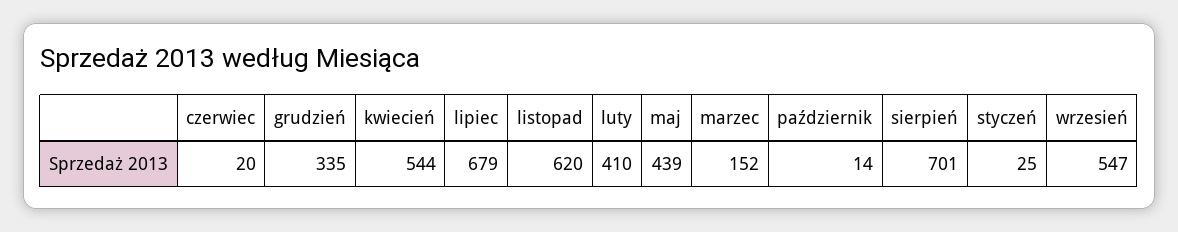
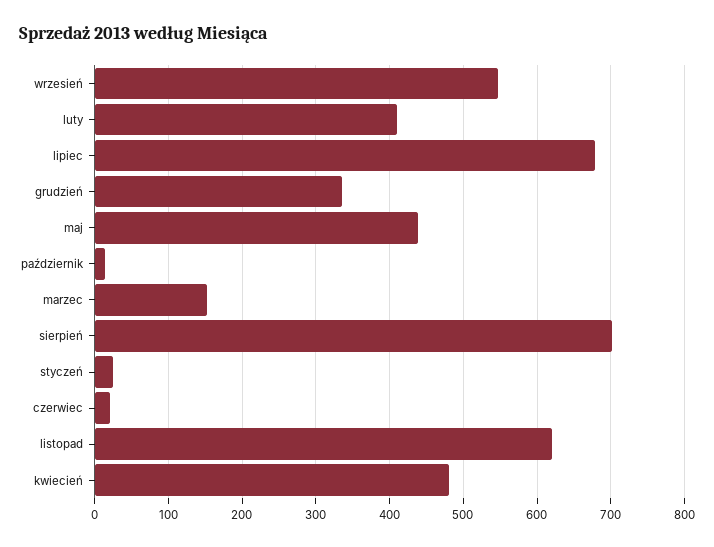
kwiecień: 544 -> 480

